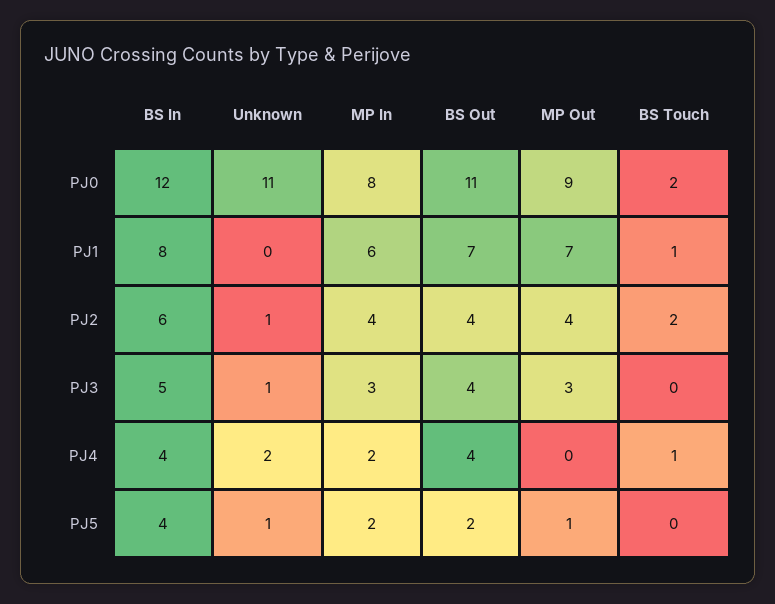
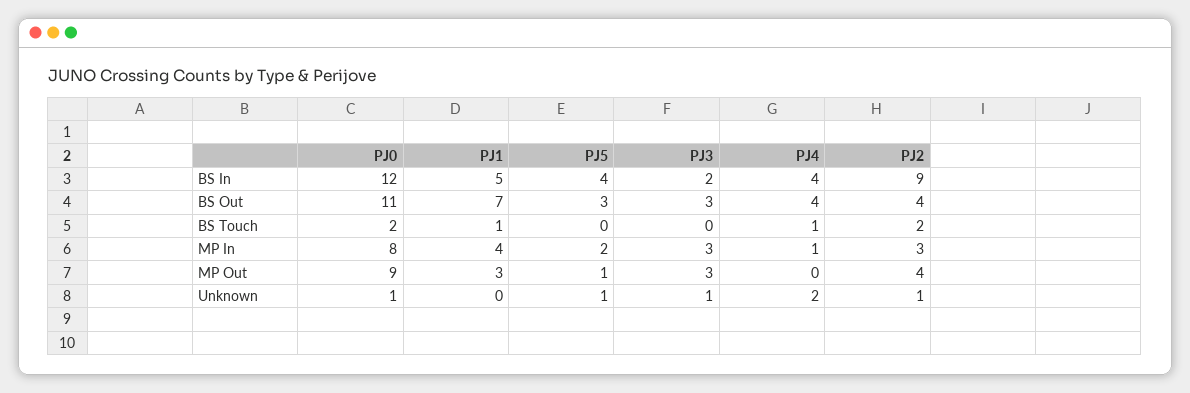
Unknown, PJ0: 11 -> 1
BS In, PJ1: 8 -> 5
MP In, PJ1: 6 -> 4
MP Out, PJ1: 7 -> 3
BS In, PJ2: 6 -> 9
MP In, PJ2: 4 -> 3
BS In, PJ3: 5 -> 2
BS Out, PJ3: 4 -> 3
MP In, PJ4: 2 -> 1
BS Out, PJ5: 2 -> 3

